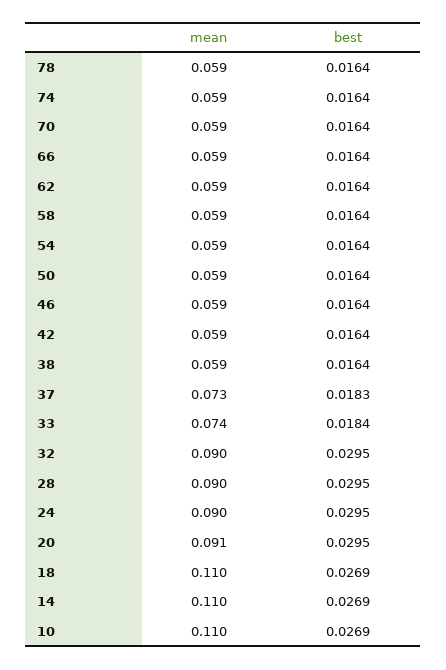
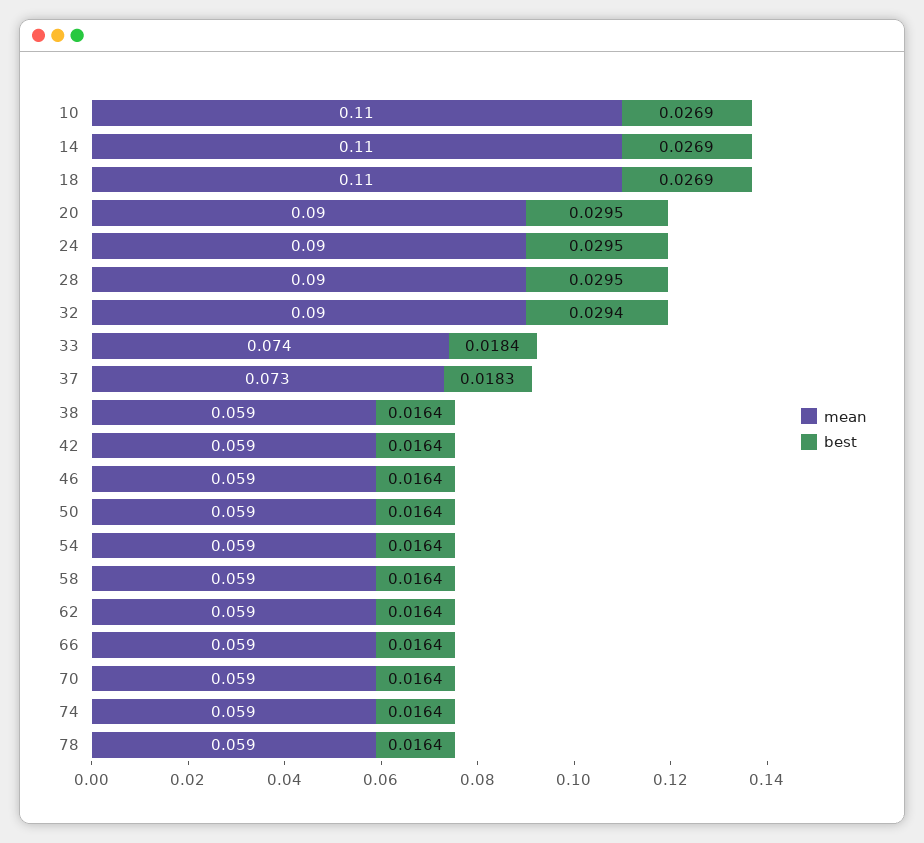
best, 32: 0.0295 -> 0.0294
mean, 20: 0.091 -> 0.09

